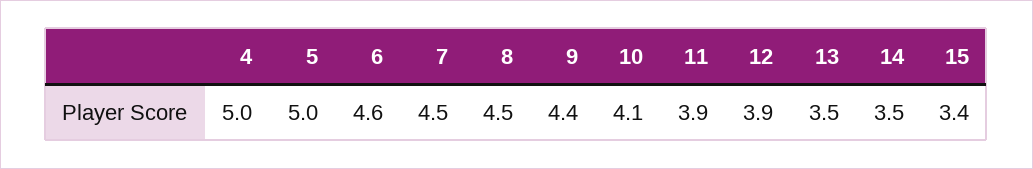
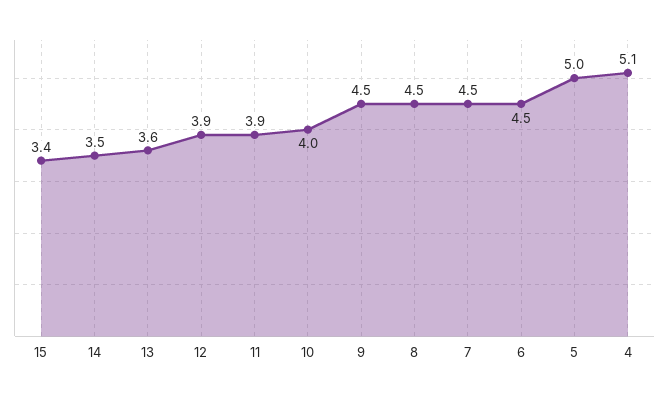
4: 5 -> 5.1
6: 4.6 -> 4.5
9: 4.4 -> 4.5
10: 4.1 -> 4
13: 3.5 -> 3.6

